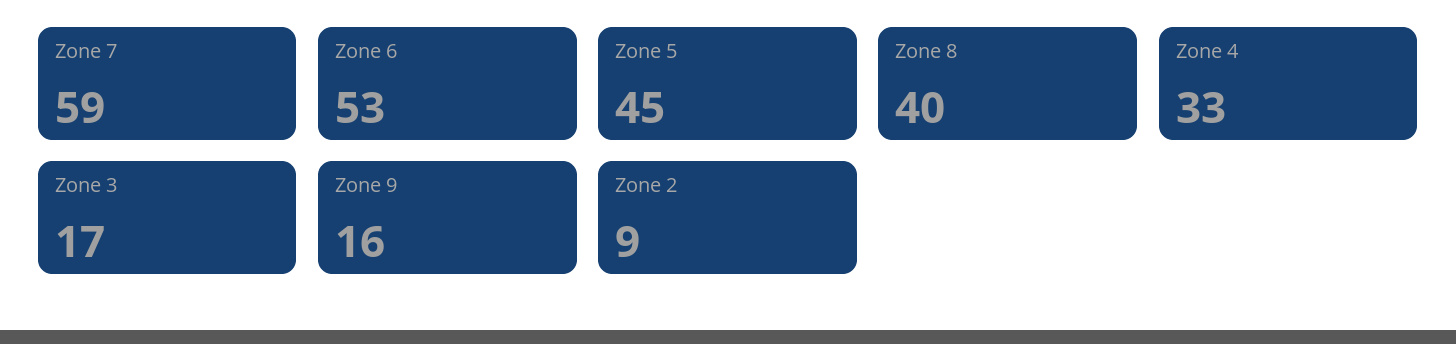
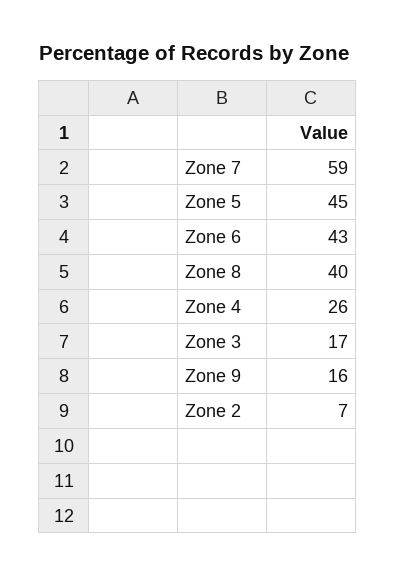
Zone 6: 53 -> 43
Zone 4: 33 -> 26
Zone 2: 9 -> 7

